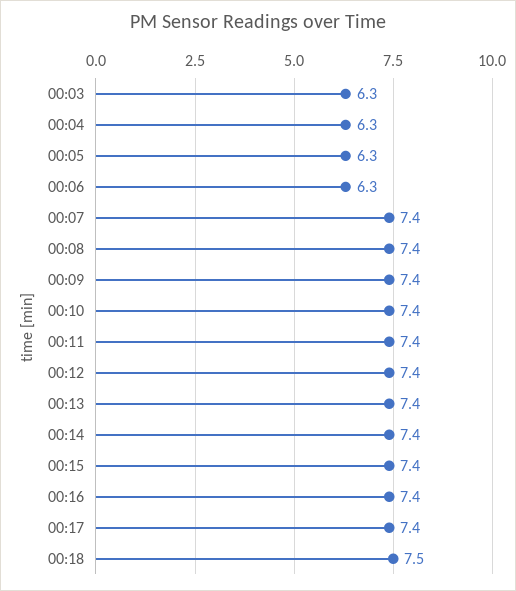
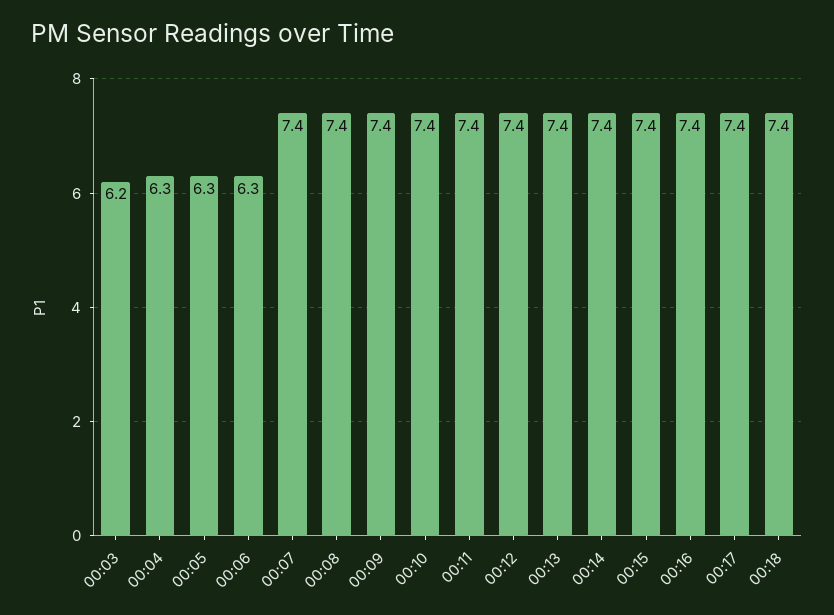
00:03: 6.3 -> 6.2
00:18: 7.5 -> 7.4

